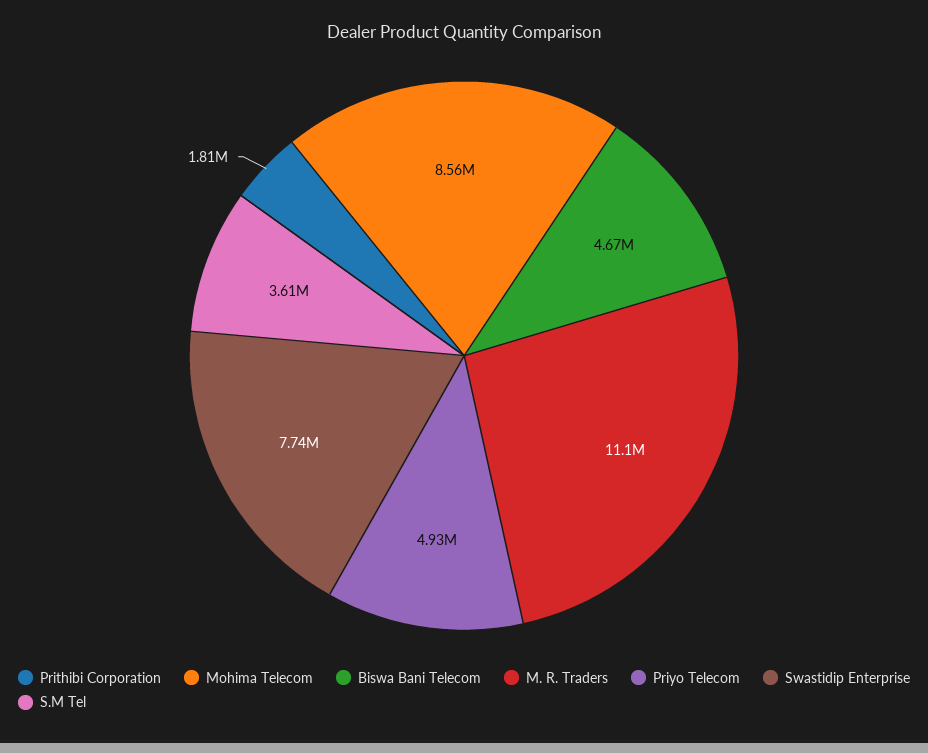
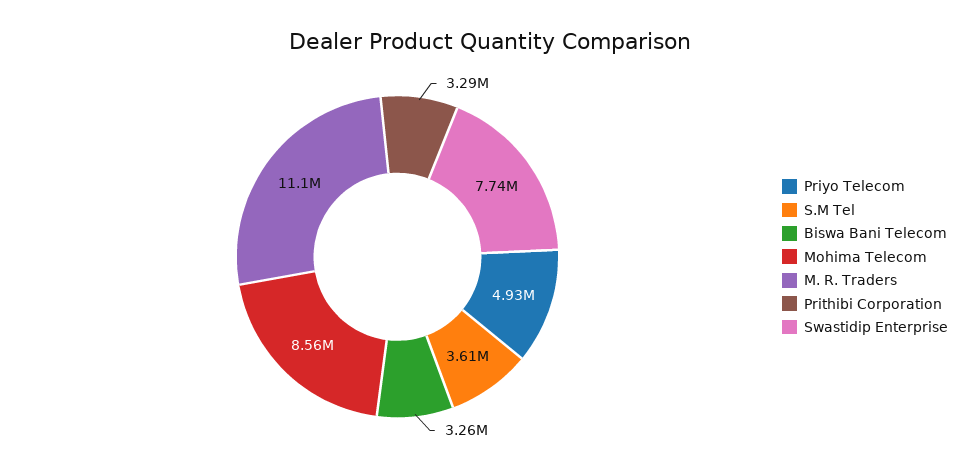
Prithibi Corporation: 1810000 -> 3290000
Biswa Bani Telecom: 4670000 -> 3260000

